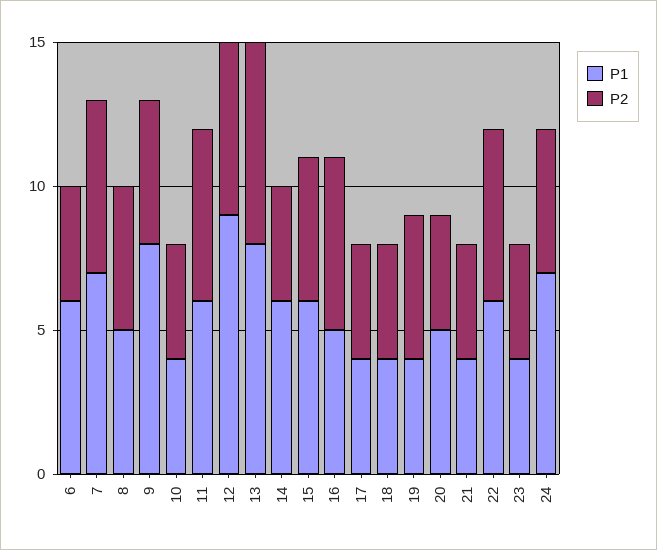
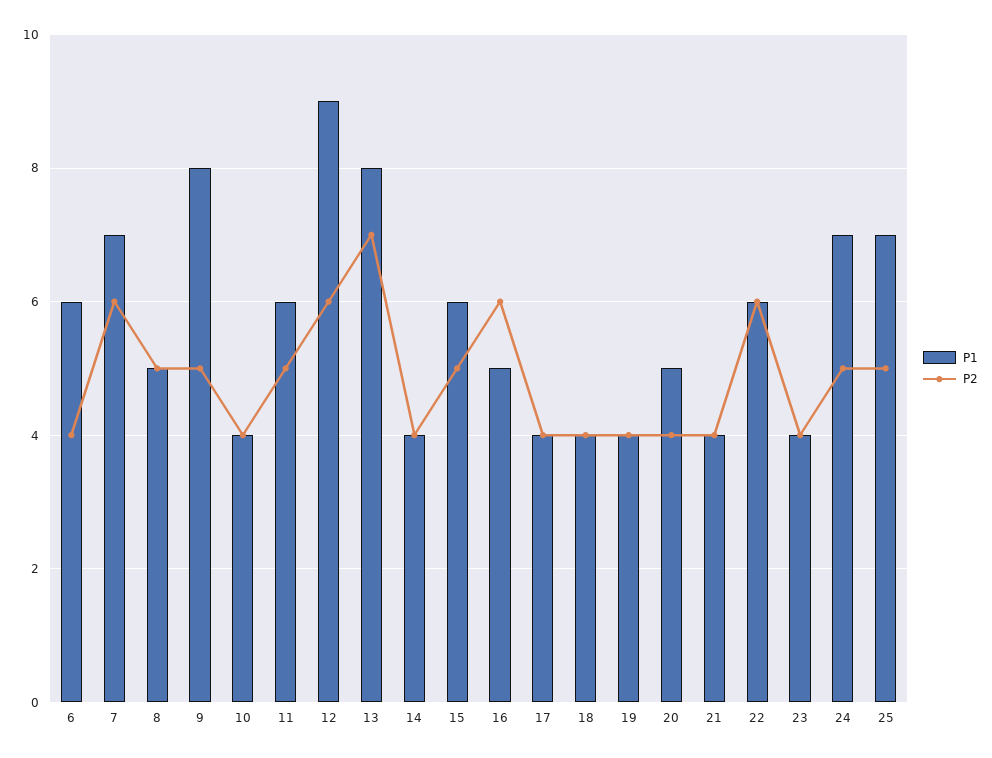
P2, 11: 6 -> 5
P1, 14: 6 -> 4
P2, 19: 5 -> 4
P1, 25: none -> 7
P2, 25: none -> 5

